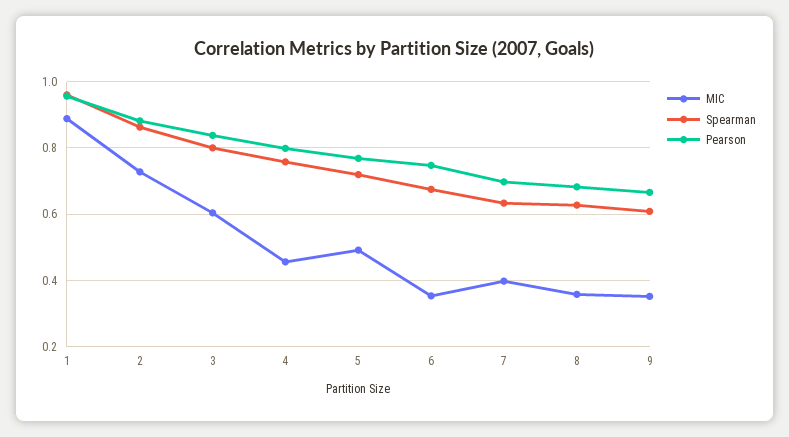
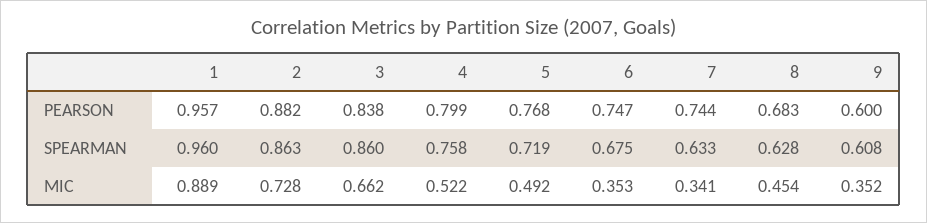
MIC, 3: 0.6 -> 0.662
Spearman, 3: 0.8 -> 0.86
MIC, 4: 0.46 -> 0.522
MIC, 7: 0.4 -> 0.341
Pearson, 7: 0.7 -> 0.744
MIC, 8: 0.36 -> 0.454
Pearson, 9: 0.66 -> 0.6

